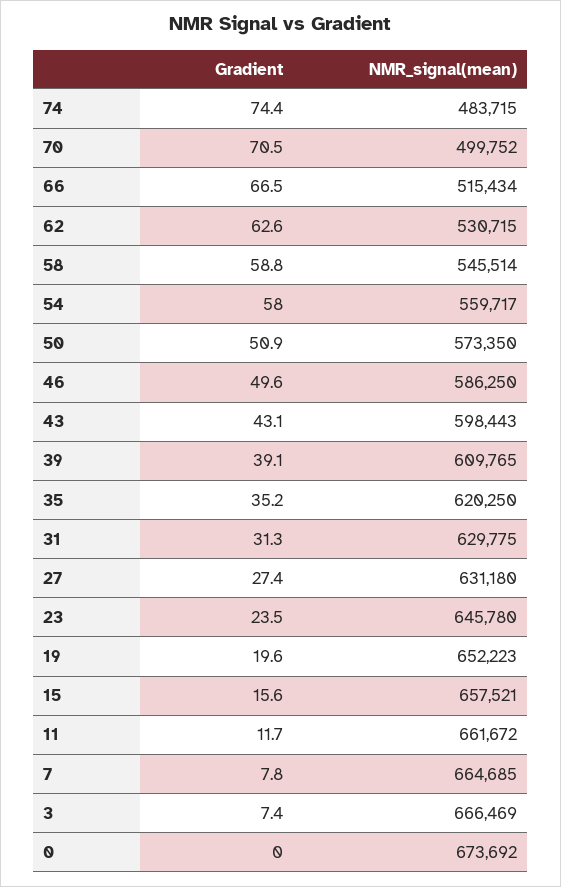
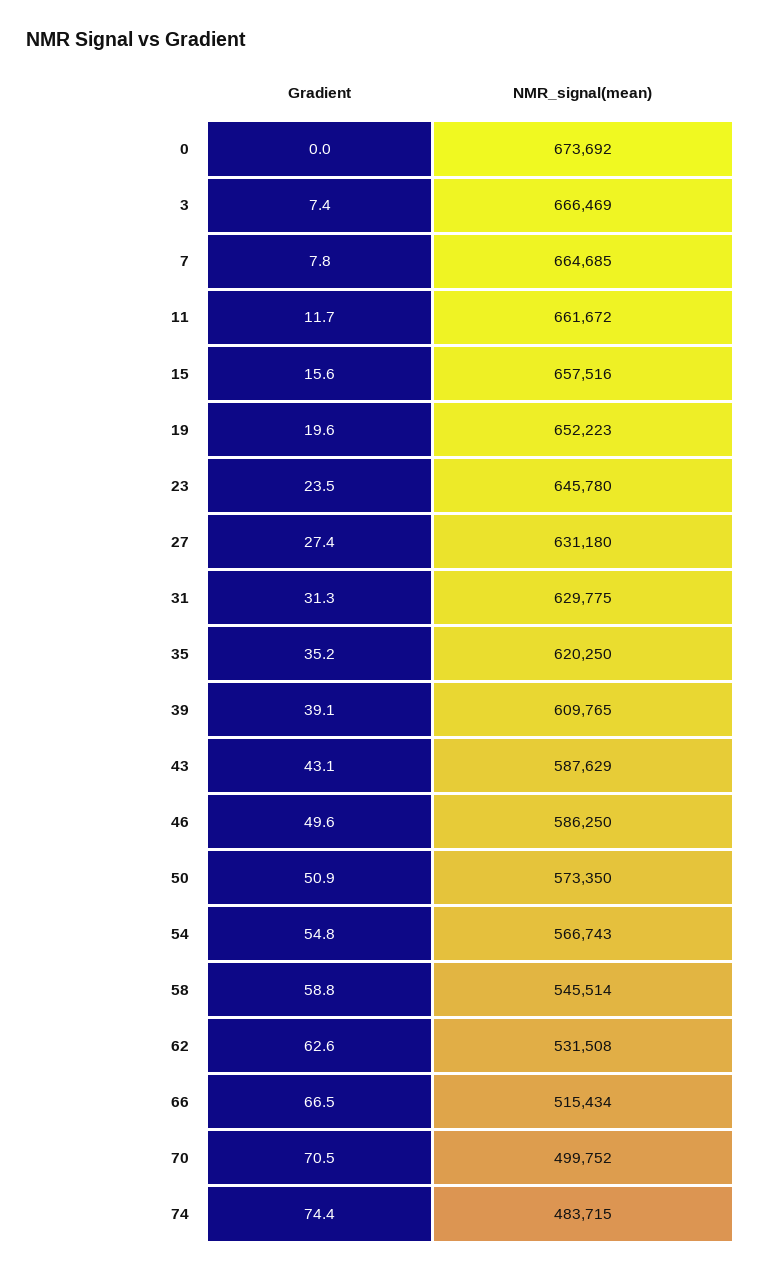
NMR_signal(mean), 62: 530715 -> 531508
Gradient, 54: 58 -> 54.8
NMR_signal(mean), 54: 559717 -> 566743
NMR_signal(mean), 43: 598443 -> 587629
NMR_signal(mean), 15: 657521 -> 657516

